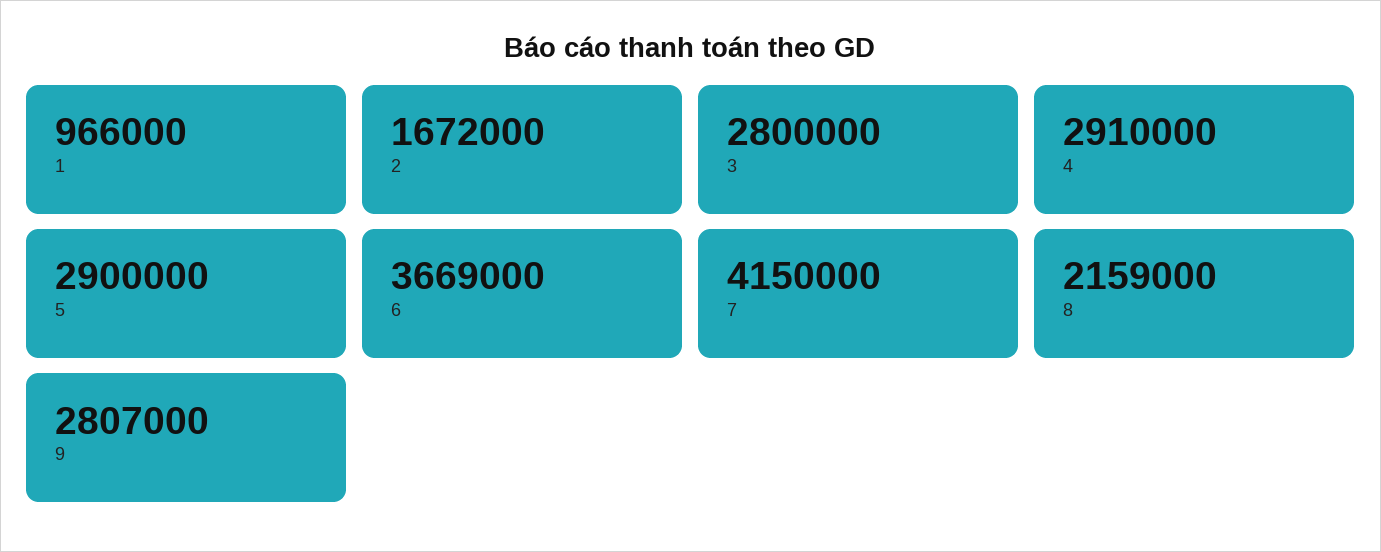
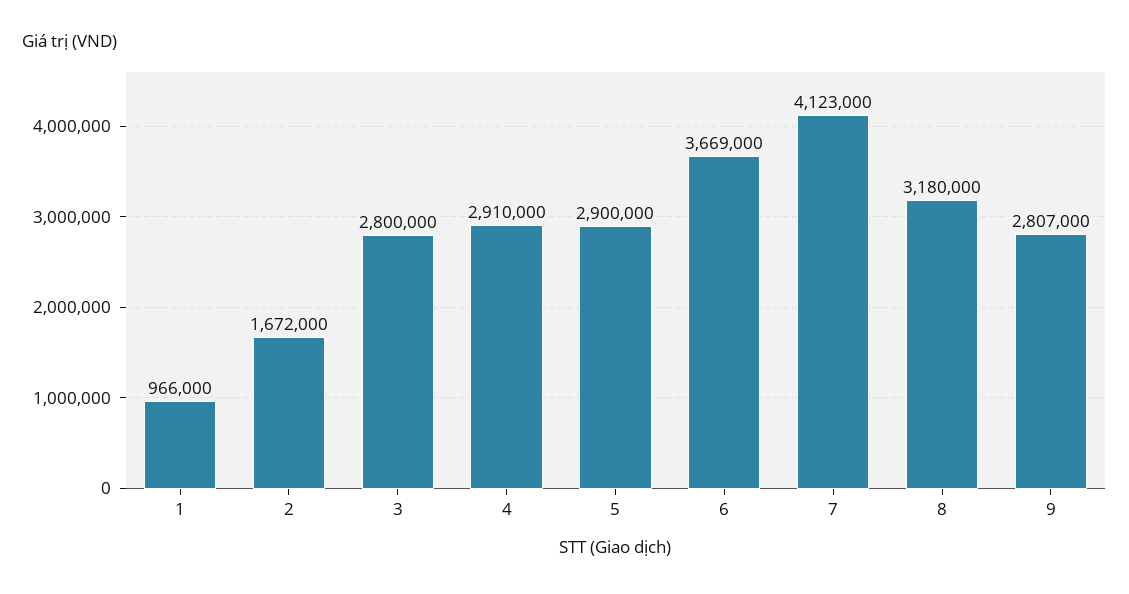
7: 4150000 -> 4123000
8: 2159000 -> 3180000

